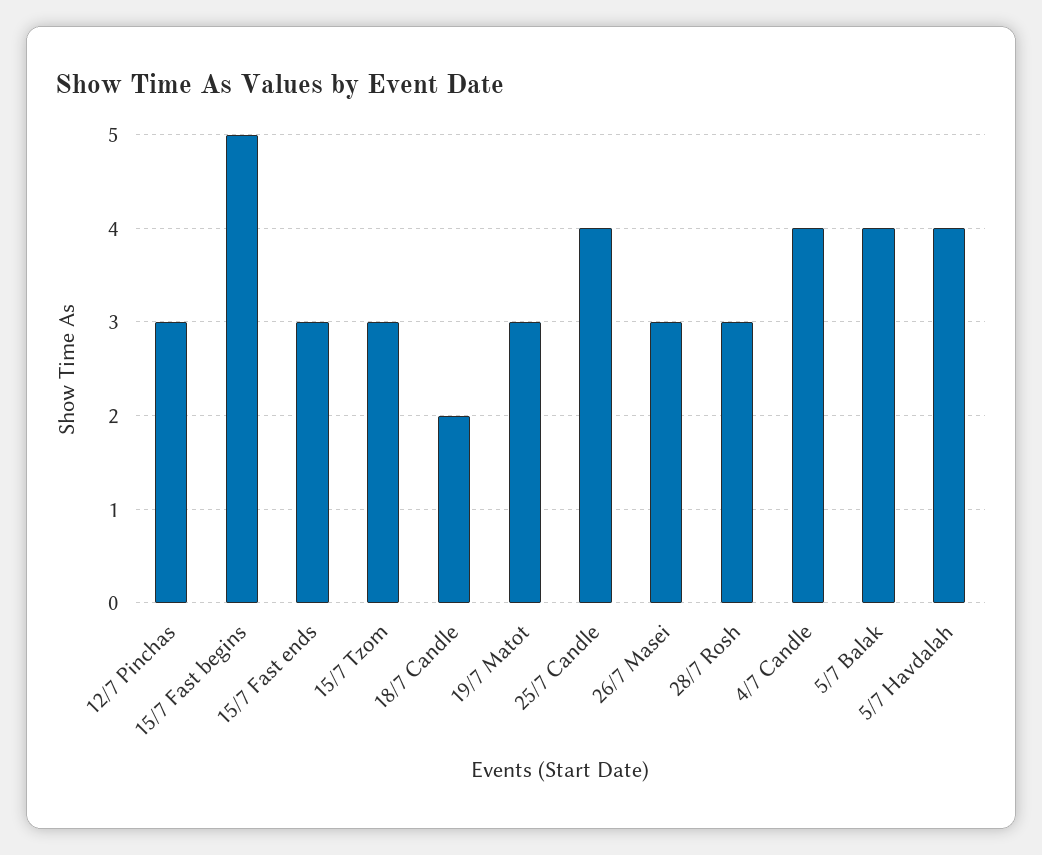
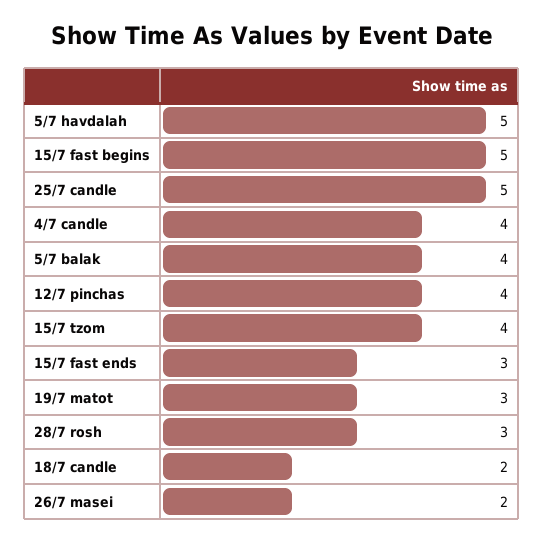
12/7 Pinchas: 3 -> 4
15/7 Tzom: 3 -> 4
25/7 Candle: 4 -> 5
26/7 Masei: 3 -> 2
5/7 Havdalah: 4 -> 5

